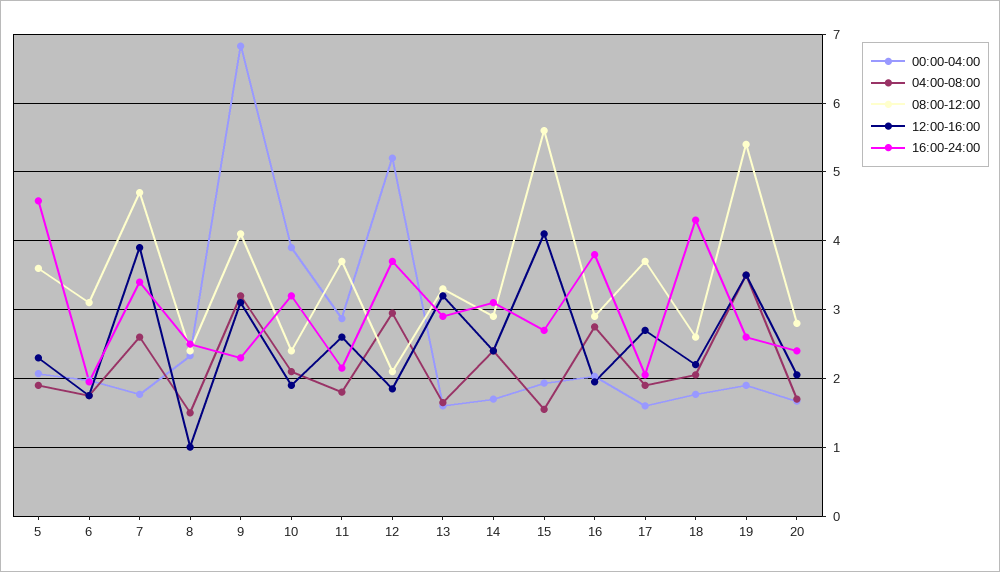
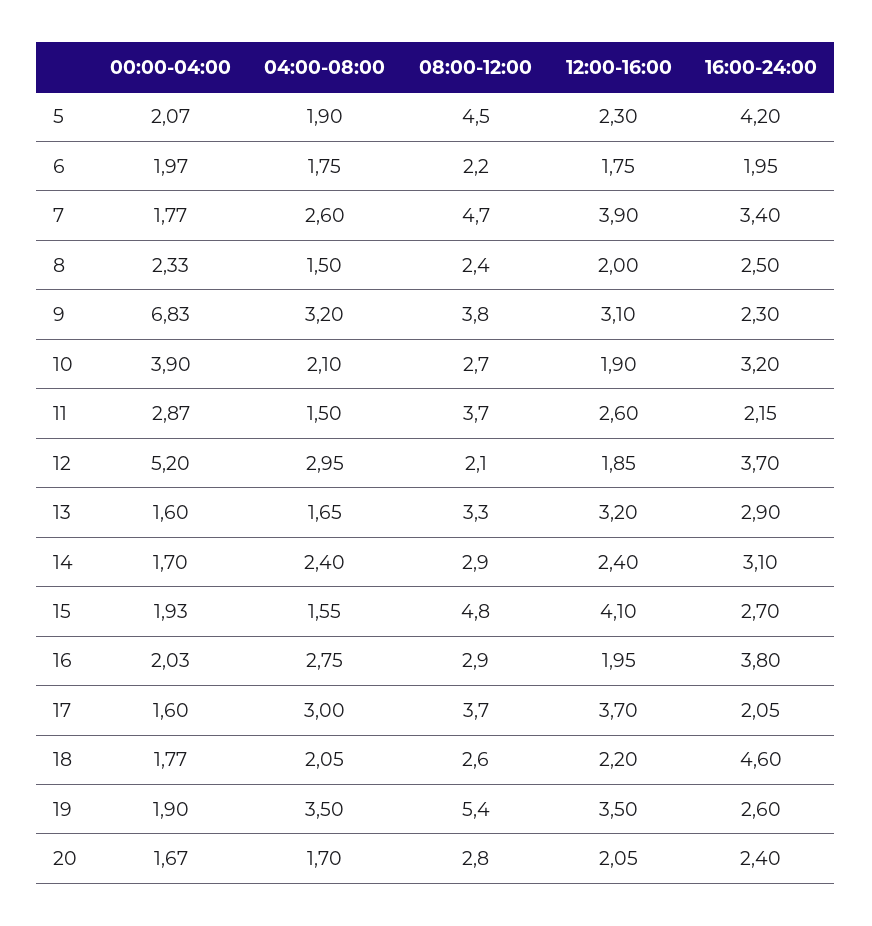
08:00-12:00, 5: 3.6 -> 4.5
16:00-24:00, 5: 4.6 -> 4.2
08:00-12:00, 6: 3.1 -> 2.2
12:00-16:00, 8: 1 -> 2
08:00-12:00, 9: 4.1 -> 3.8
08:00-12:00, 10: 2.4 -> 2.7
04:00-08:00, 11: 1.8 -> 1.5
08:00-12:00, 15: 5.6 -> 4.8
04:00-08:00, 17: 1.9 -> 3
12:00-16:00, 17: 2.7 -> 3.7
16:00-24:00, 18: 4.3 -> 4.6

